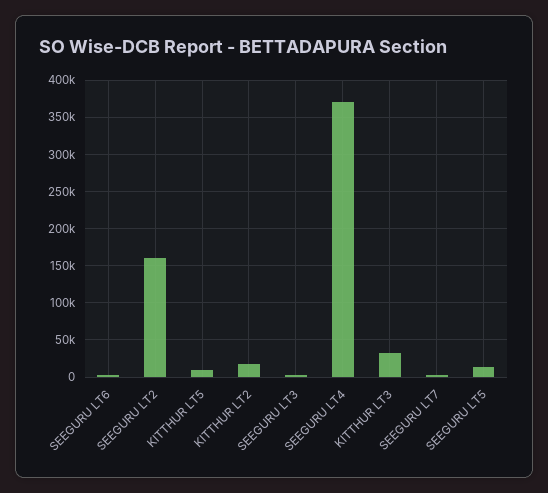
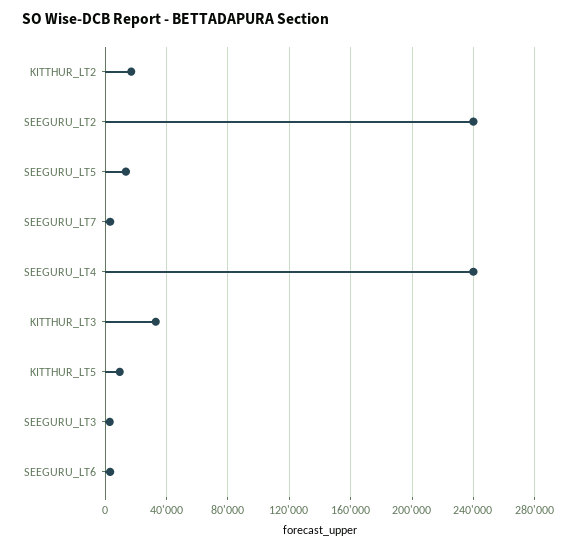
SEEGURU LT2: 160000 -> 240000
SEEGURU LT4: 370000 -> 240000

